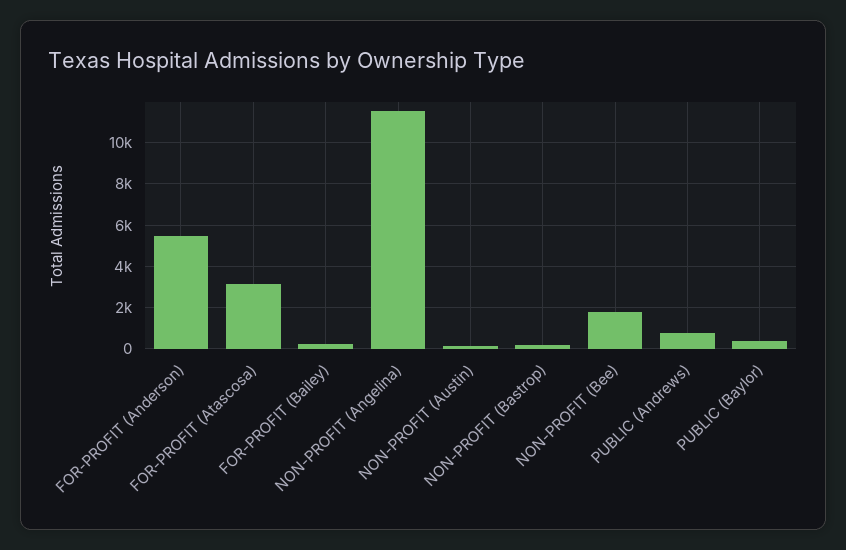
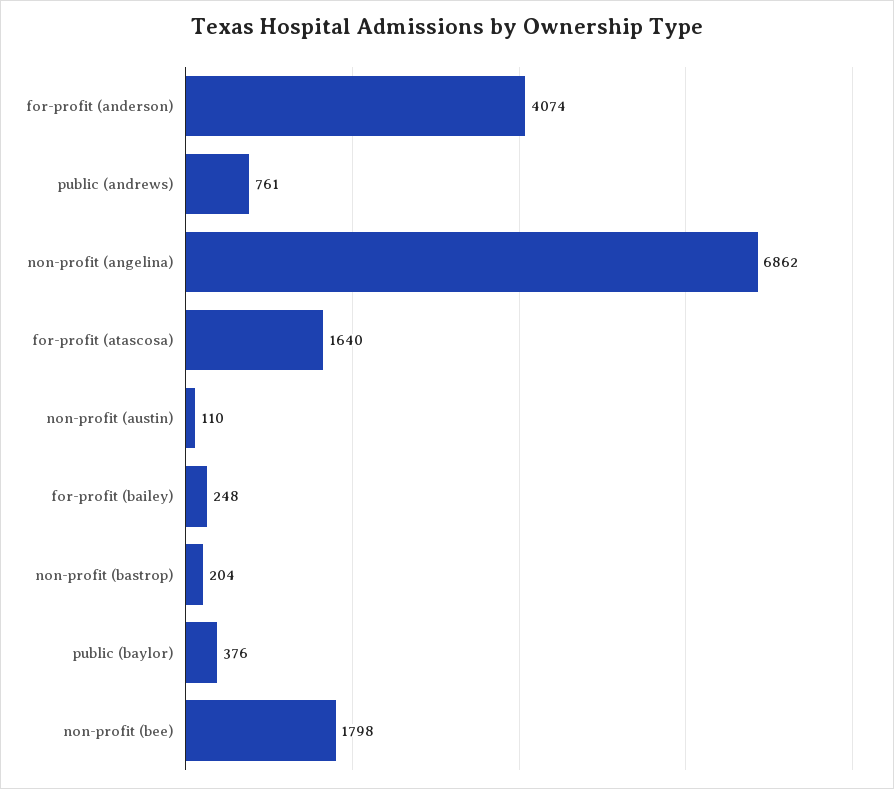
FOR-PROFIT (Anderson): 5500 -> 4074
FOR-PROFIT (Atascosa): 3000 -> 1640
NON-PROFIT (Angelina): 11500 -> 6862

